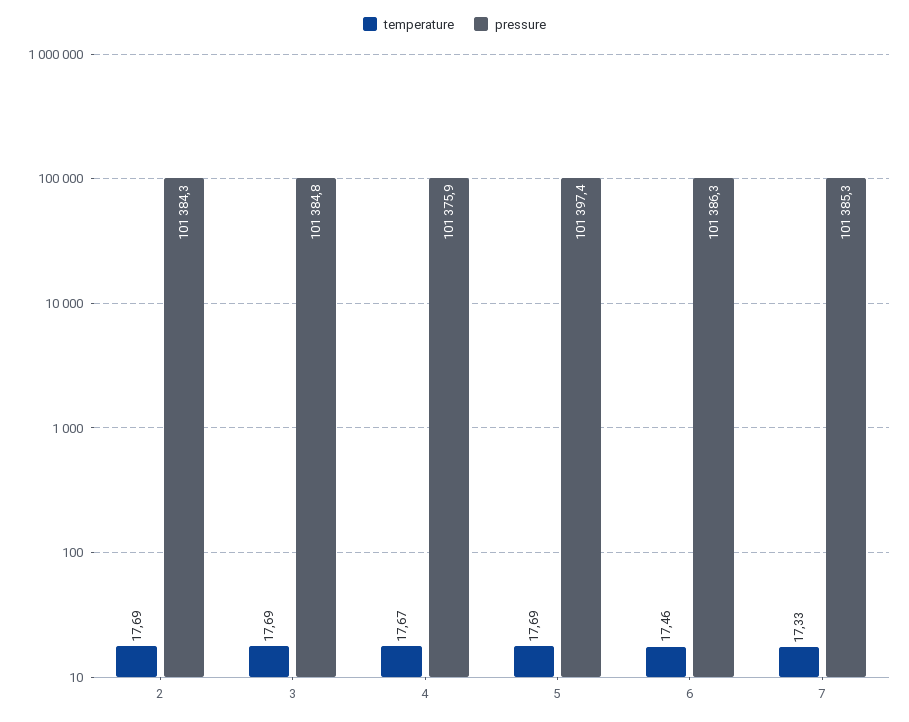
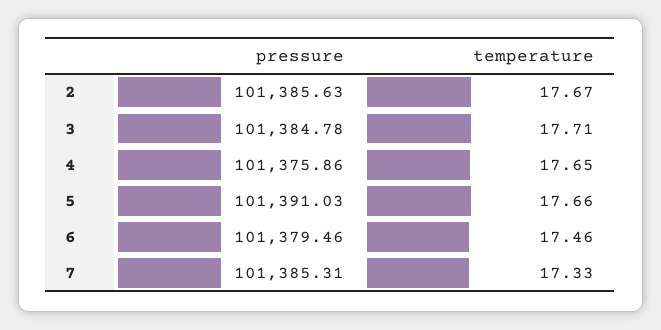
temperature, 2: 17.69 -> 17.67
pressure, 2: 101384.3 -> 101385.63
temperature, 3: 17.69 -> 17.71
temperature, 4: 17.67 -> 17.65
temperature, 5: 17.69 -> 17.66
pressure, 5: 101397.4 -> 101391.03
pressure, 6: 101386.3 -> 101379.46

